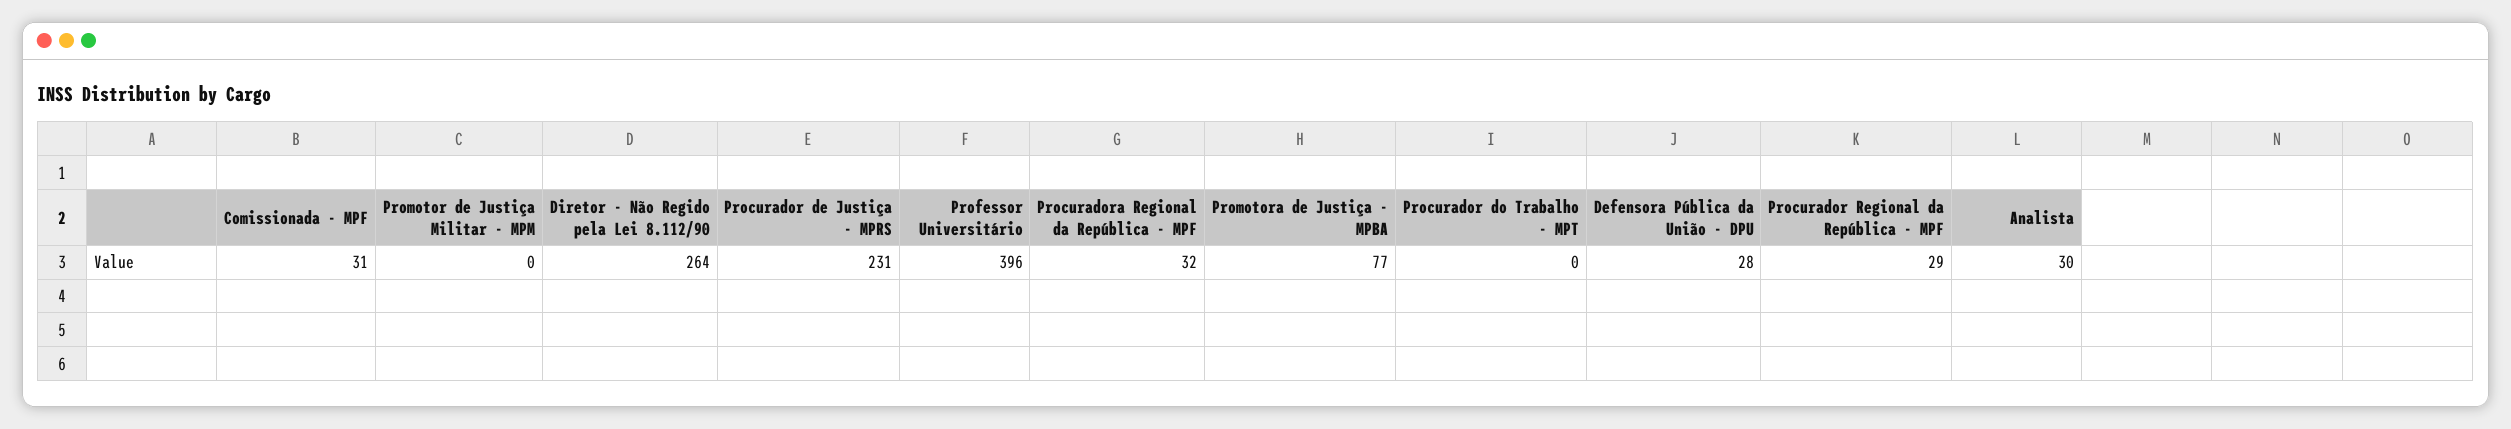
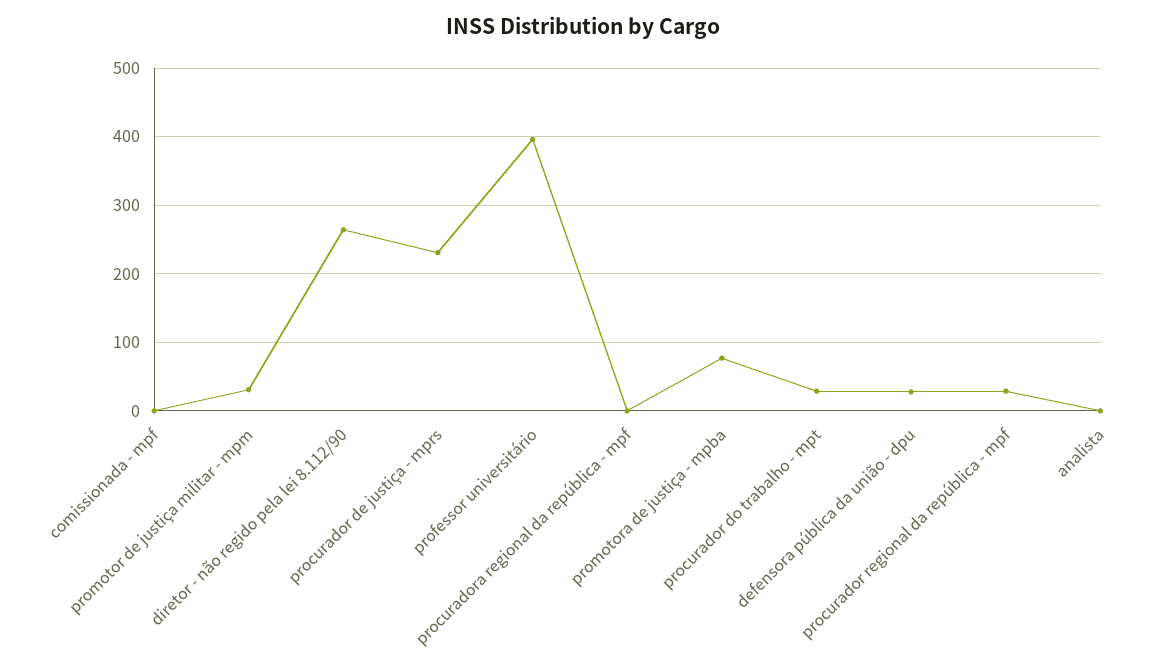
Comissionada - MPF: 31 -> 0
Promotor de Justiça Militar - MPM: 0 -> 30
Procuradora Regional da República - MPF: 32 -> 0
Procurador do Trabalho - MPT: 0 -> 30
Analista: 30 -> 0

